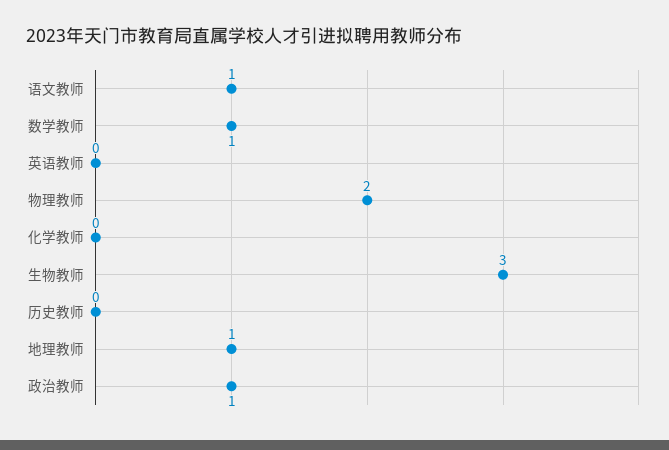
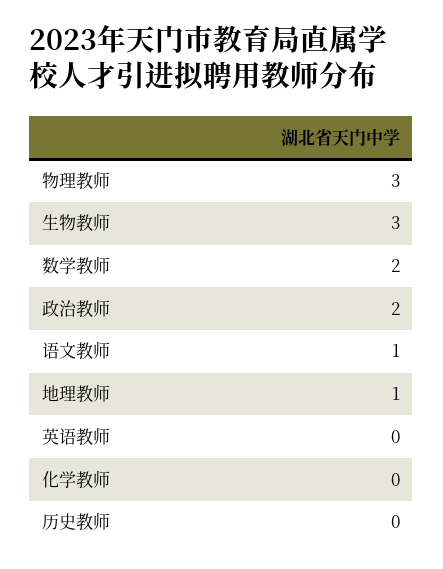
数学教师: 1 -> 2
物理教师: 2 -> 3
政治教师: 1 -> 2

